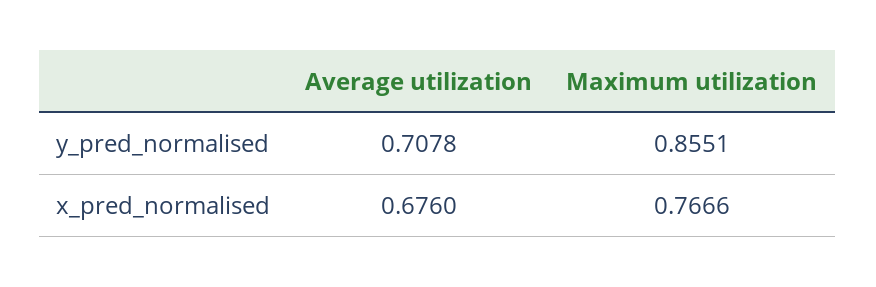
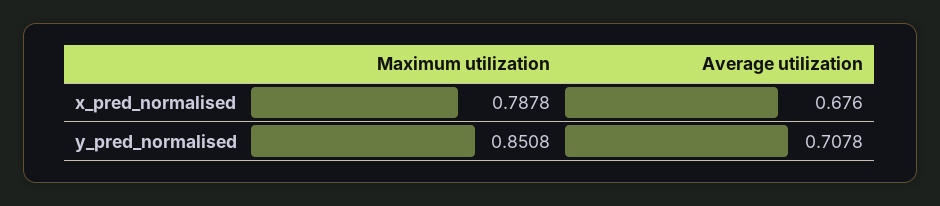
Maximum utilization, y_pred_normalised: 0.8551 -> 0.8508
Maximum utilization, x_pred_normalised: 0.7666 -> 0.7878

